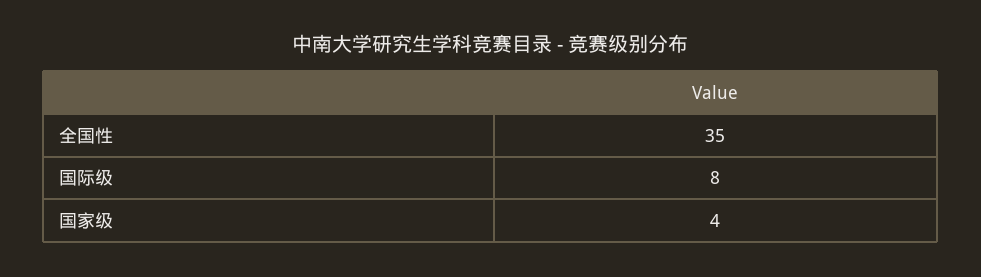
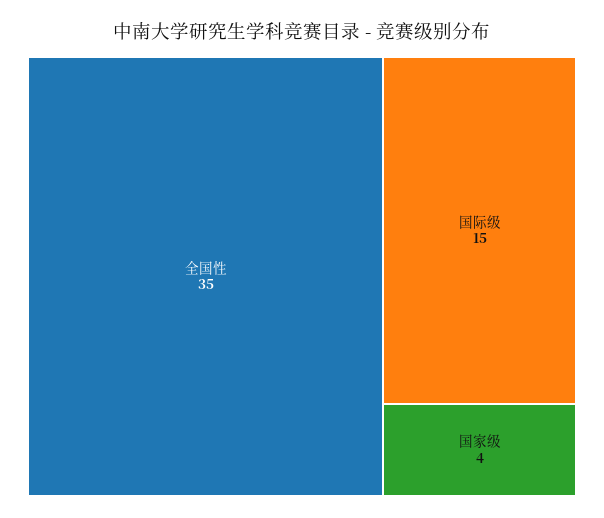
国际级: 8 -> 15

